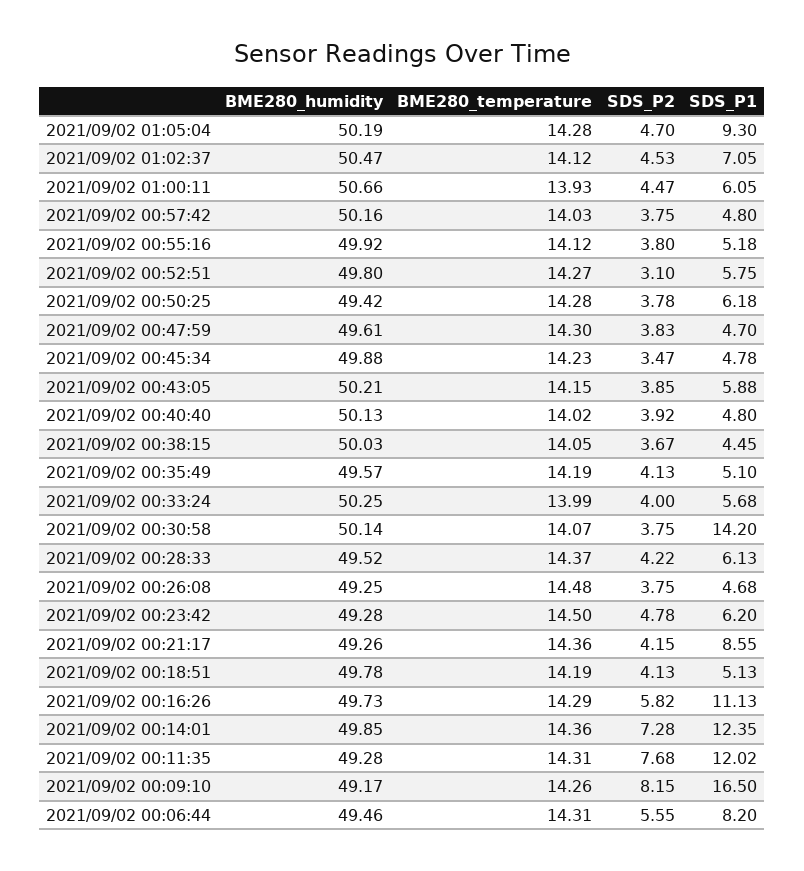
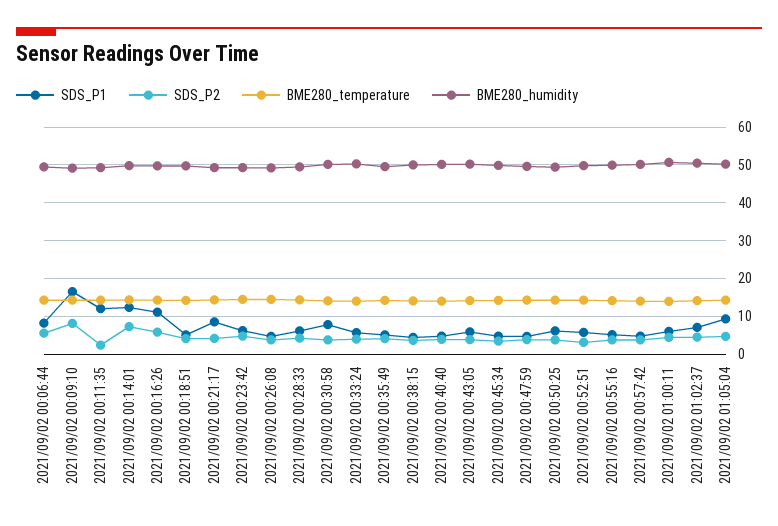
SDS_P1, 2021/09/02 00:30:58: 14.2 -> 8
SDS_P2, 2021/09/02 00:11:35: 7.68 -> 2

